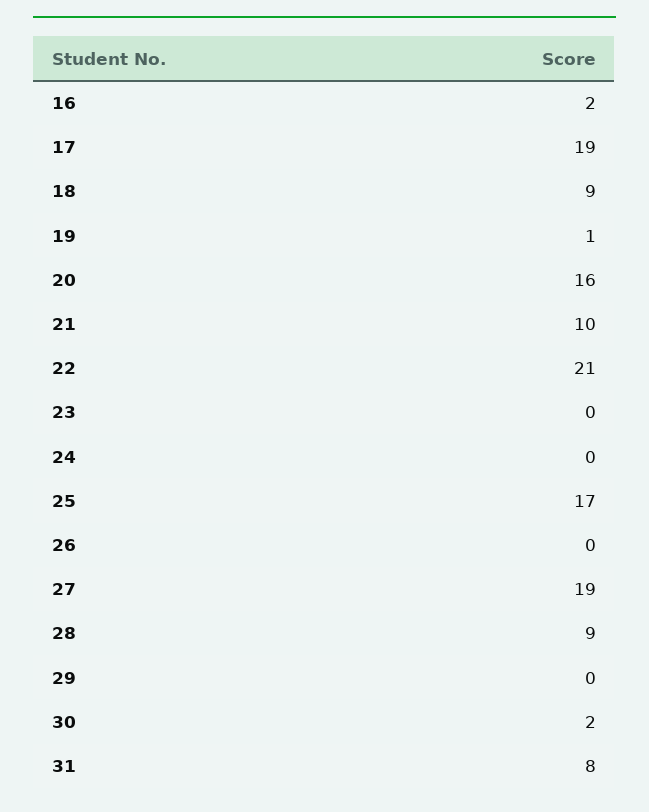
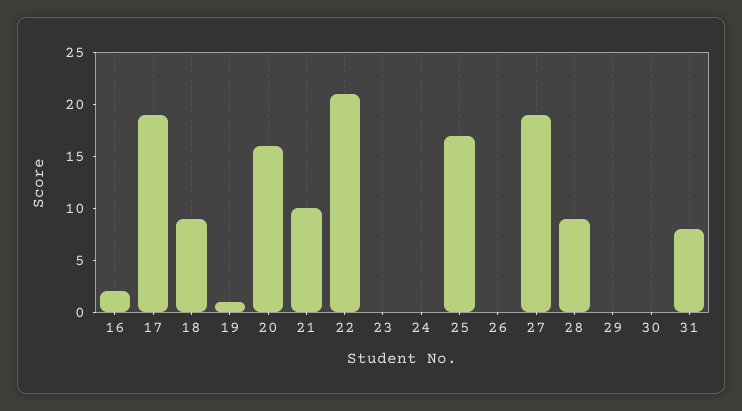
30: 2 -> 0

